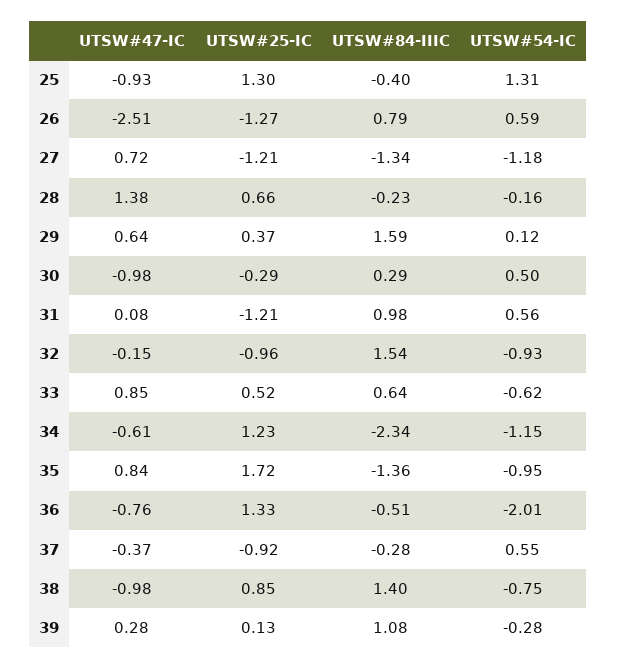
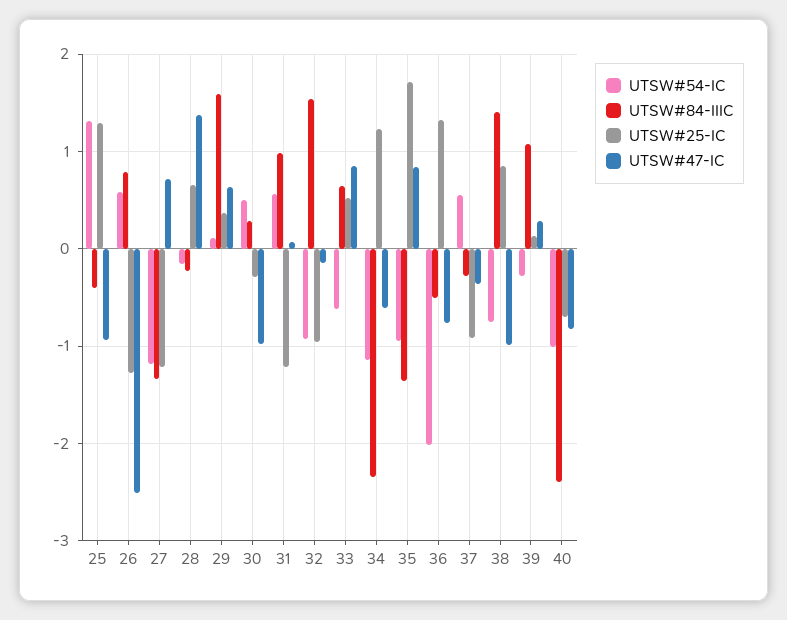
UTSW#54-IC, 40: none -> -1
UTSW#84-IIIC, 40: none -> -2.4
UTSW#25-IC, 40: none -> -0.7
UTSW#47-IC, 40: none -> -0.8

